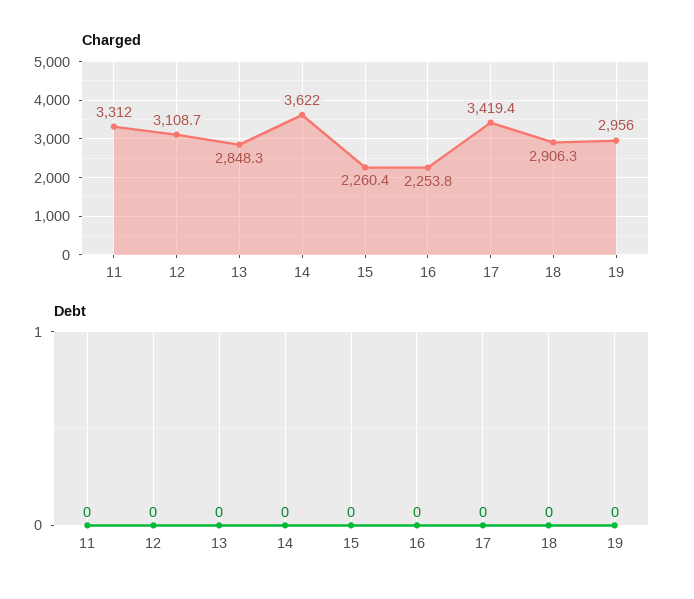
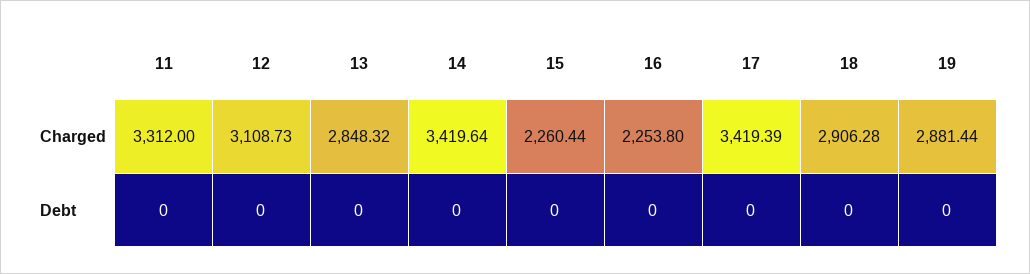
Charged, 14: 3622 -> 3419.64
Charged, 19: 2956 -> 2881.44

